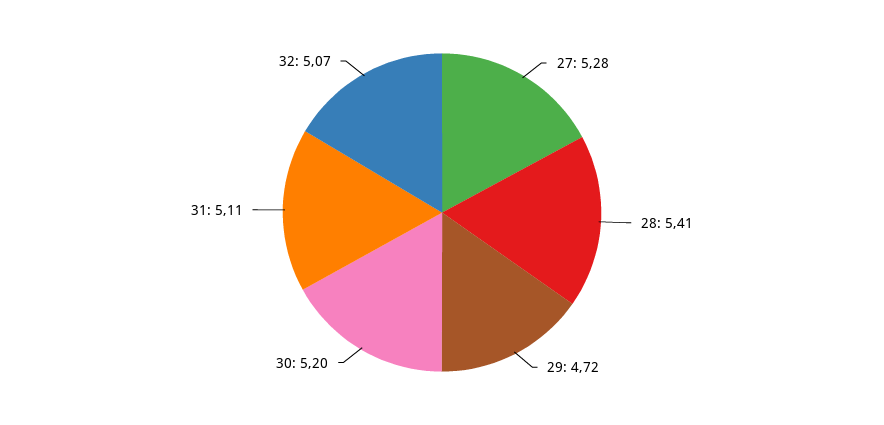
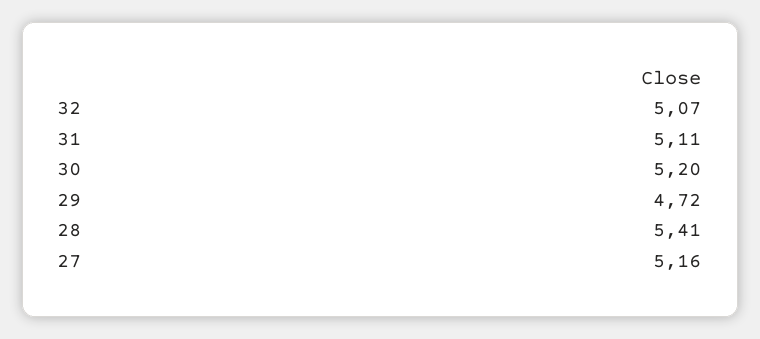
27: 5.28 -> 5.16

